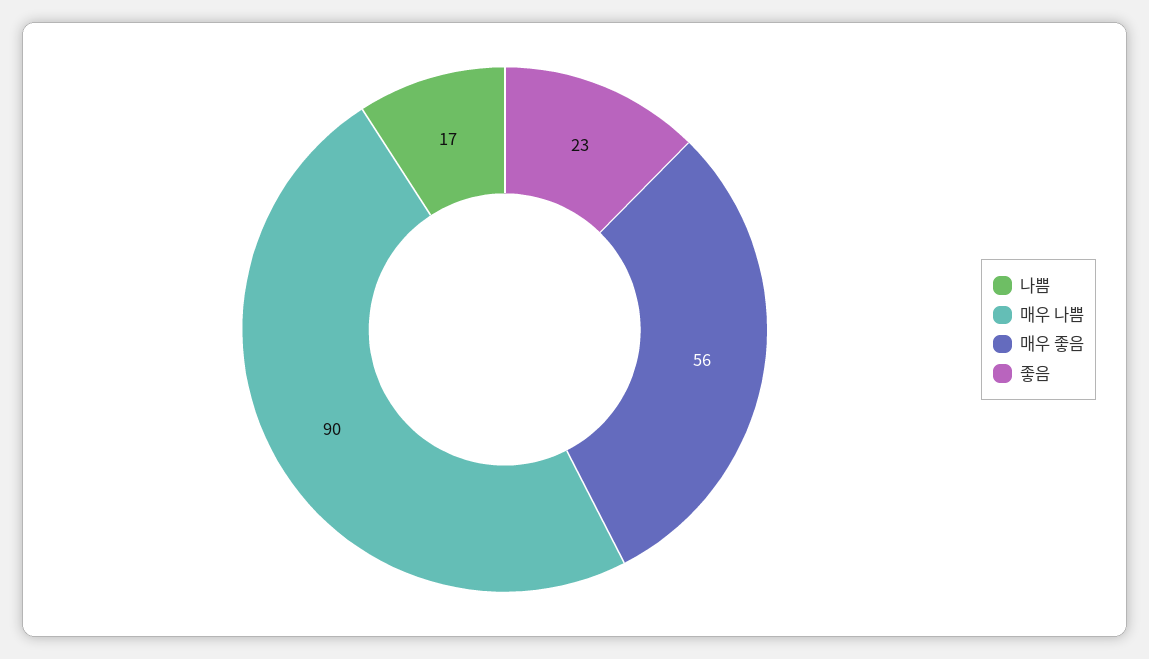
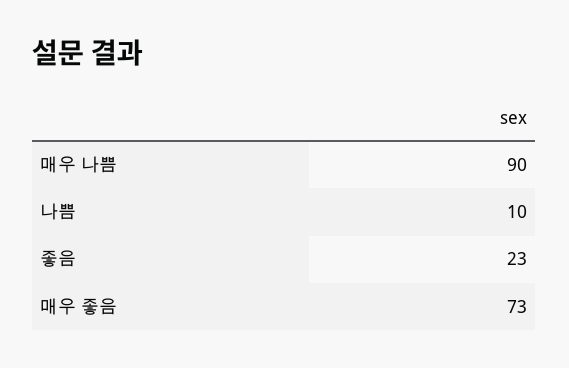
나쁨: 17 -> 10
매우 좋음: 56 -> 73

